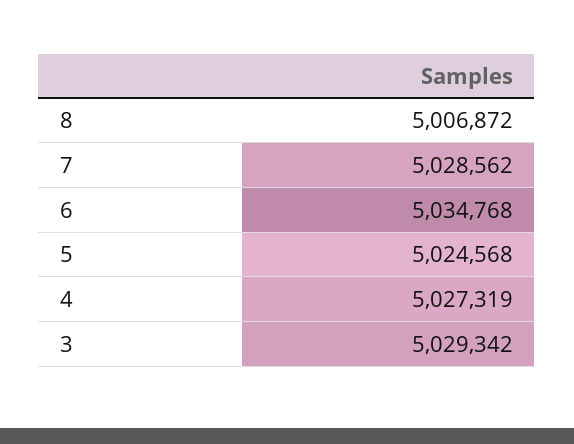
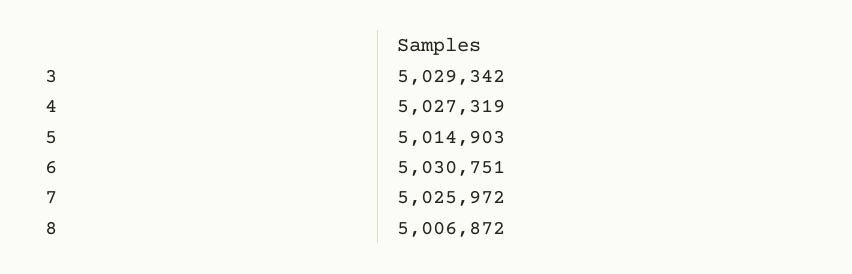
7: 5028562 -> 5025972
6: 5034768 -> 5030751
5: 5024568 -> 5014903

